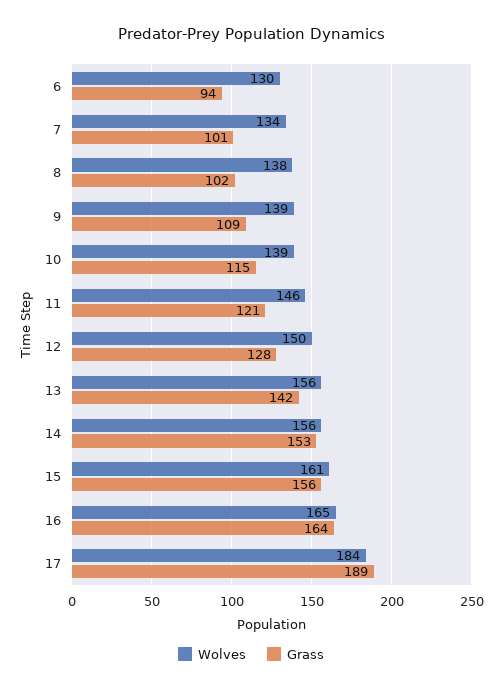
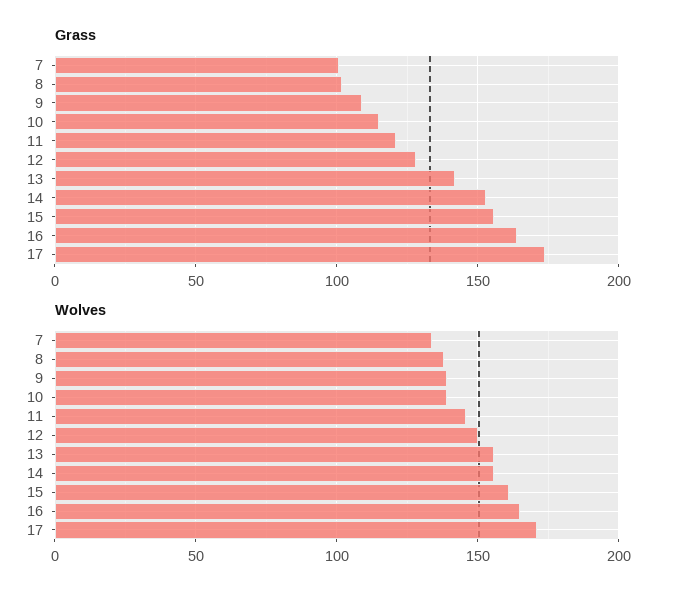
Wolves, 6: 130 -> none
Grass, 6: 94 -> none
Wolves, 17: 184 -> 170
Grass, 17: 189 -> 175

